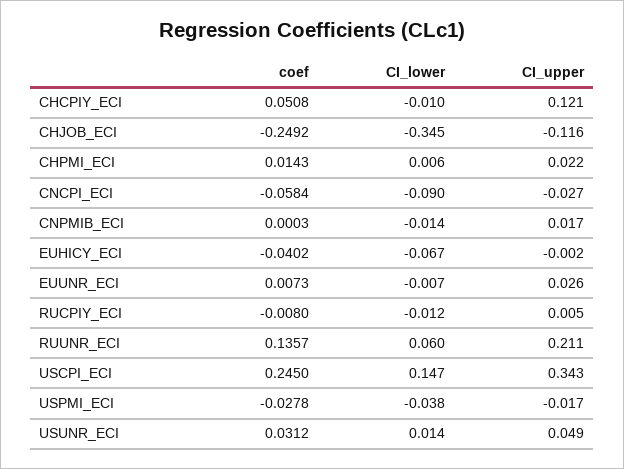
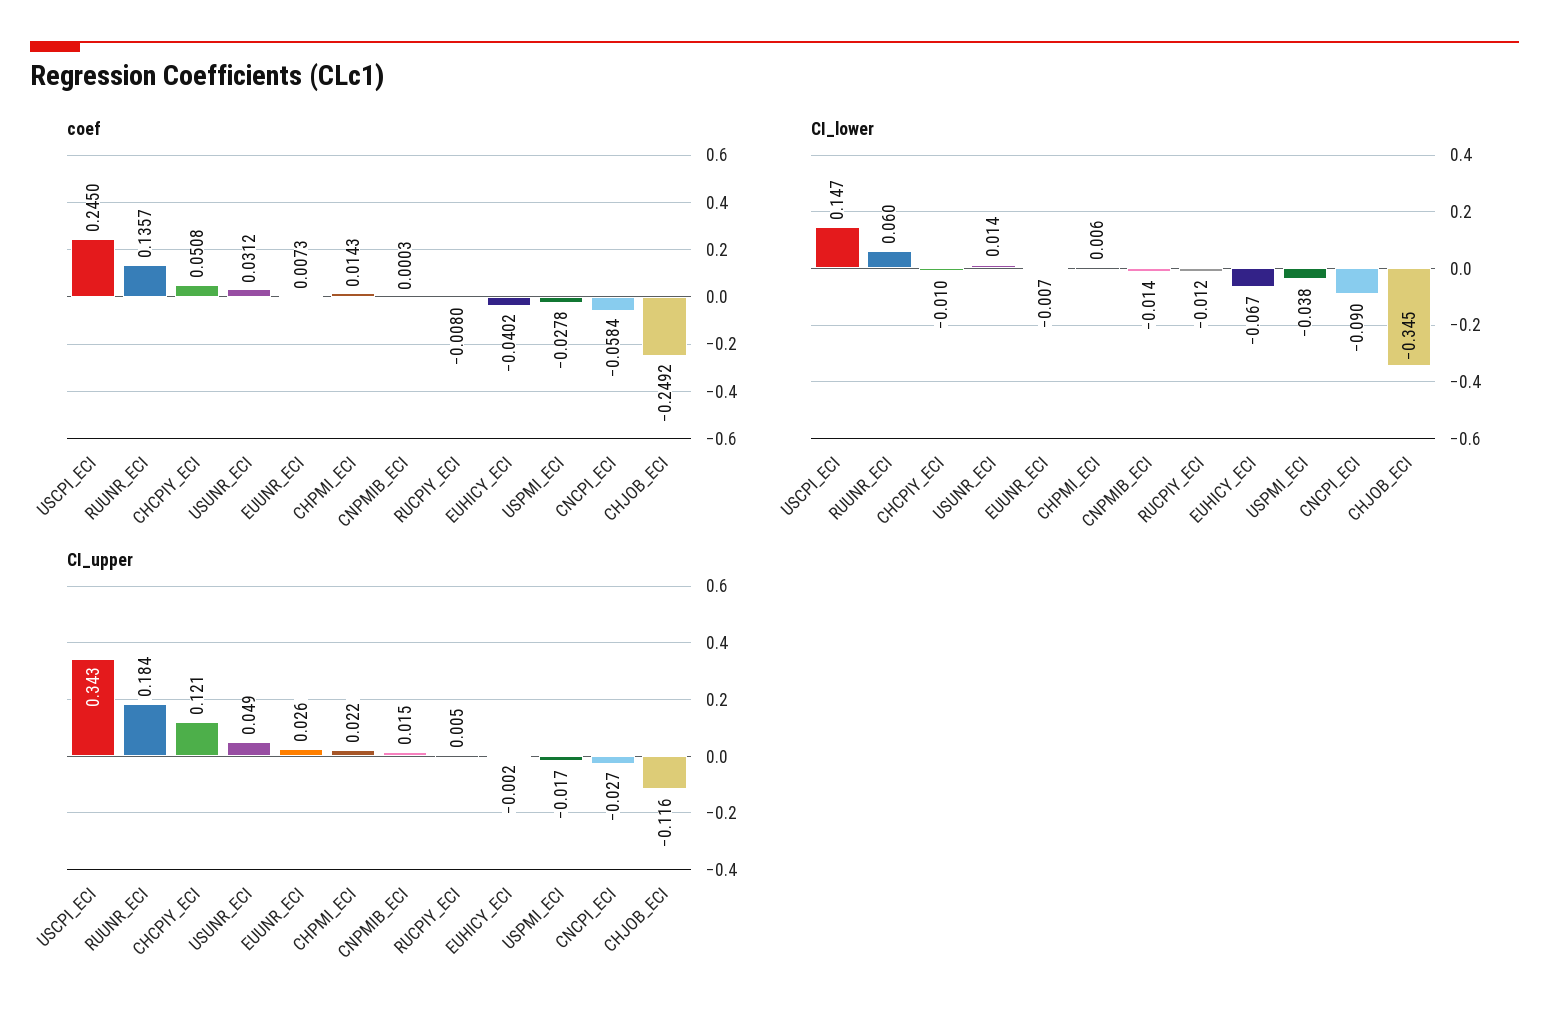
CI_upper, CNPMIB_ECI: 0.017 -> 0.015
CI_upper, RUUNR_ECI: 0.211 -> 0.184

